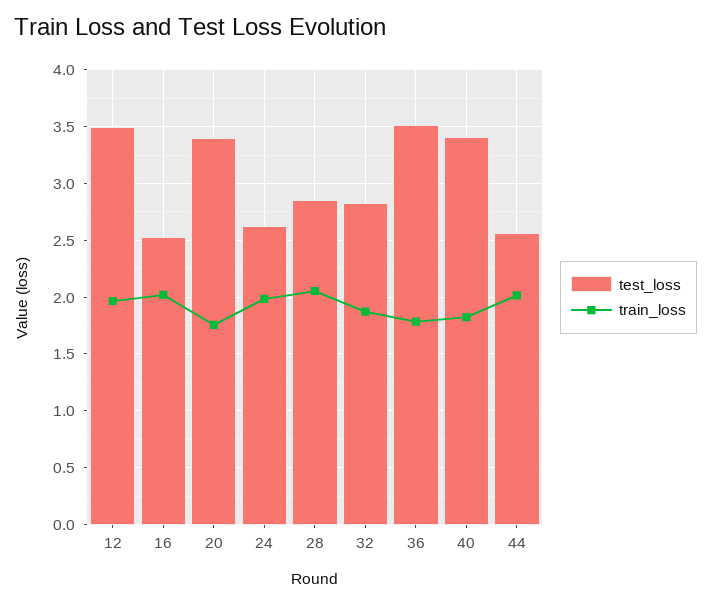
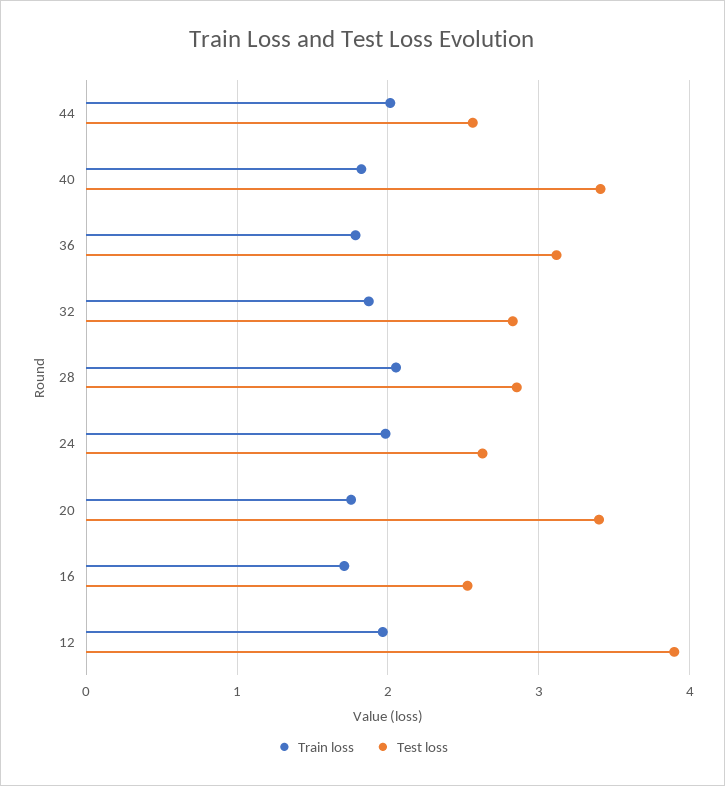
test_loss, 12: 3.5 -> 3.9
train_loss, 16: 2 -> 1.7
test_loss, 36: 3.5 -> 3.1

